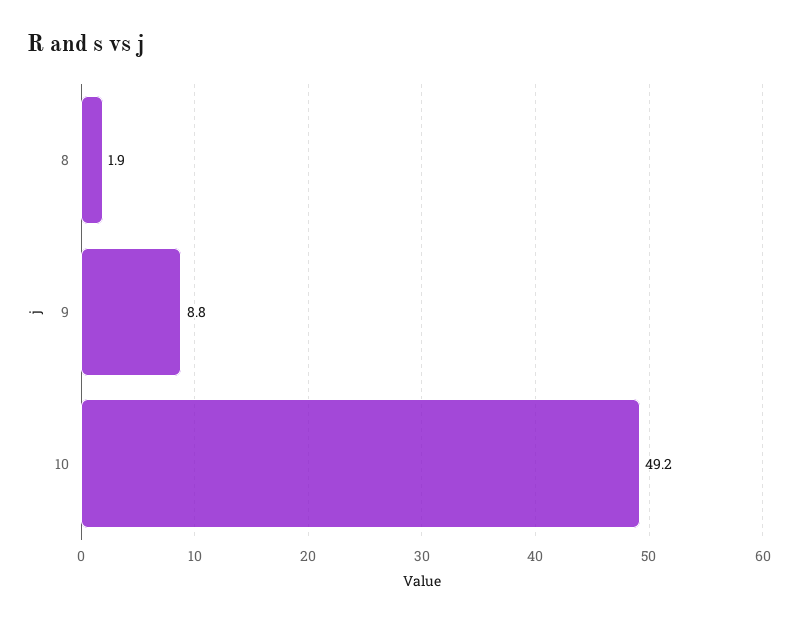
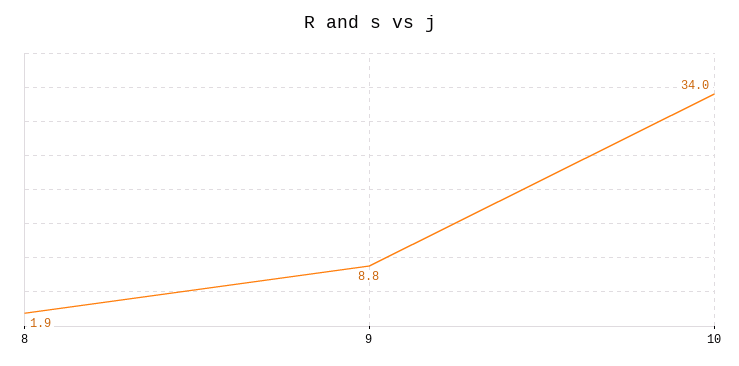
10: 49.2 -> 34

